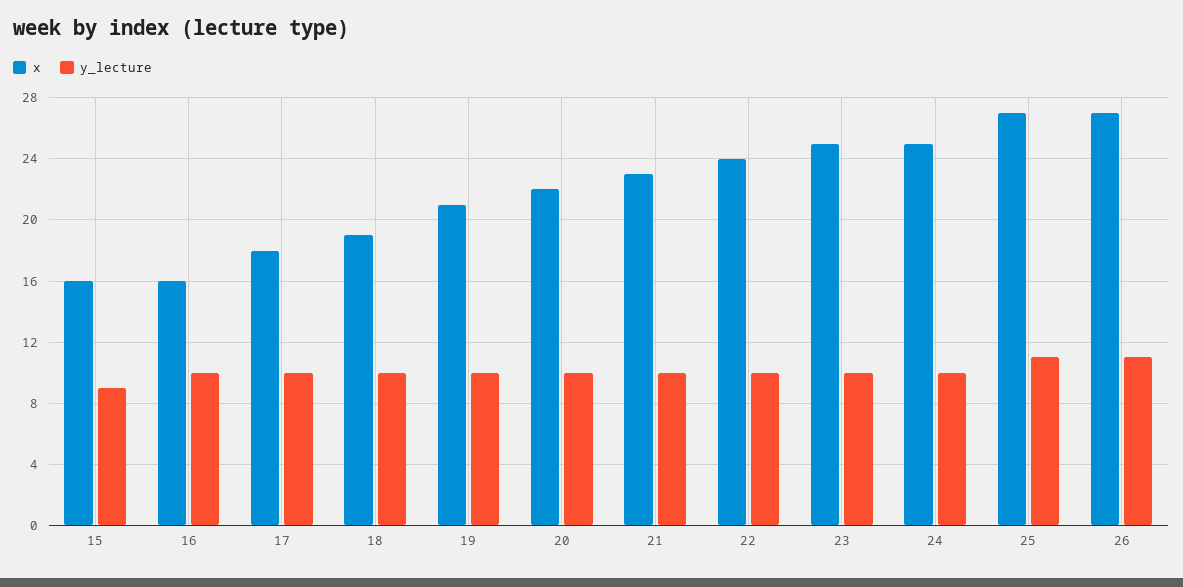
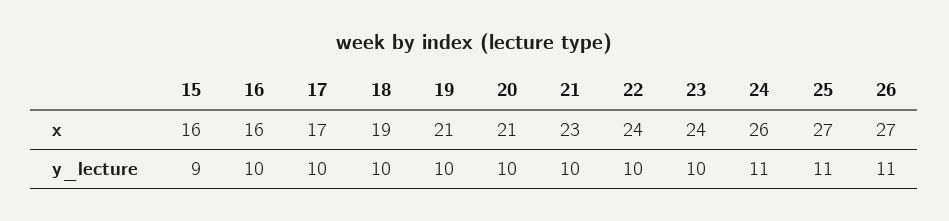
x, 17: 18 -> 17
x, 20: 22 -> 21
x, 23: 25 -> 24
x, 24: 25 -> 26
y_lecture, 24: 10 -> 11

